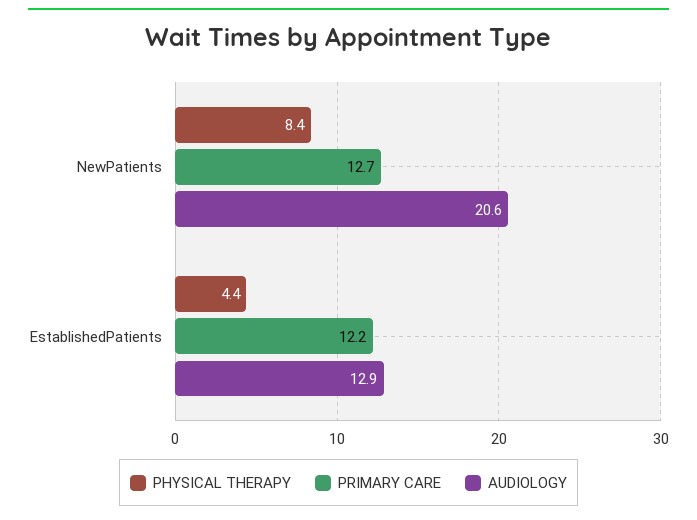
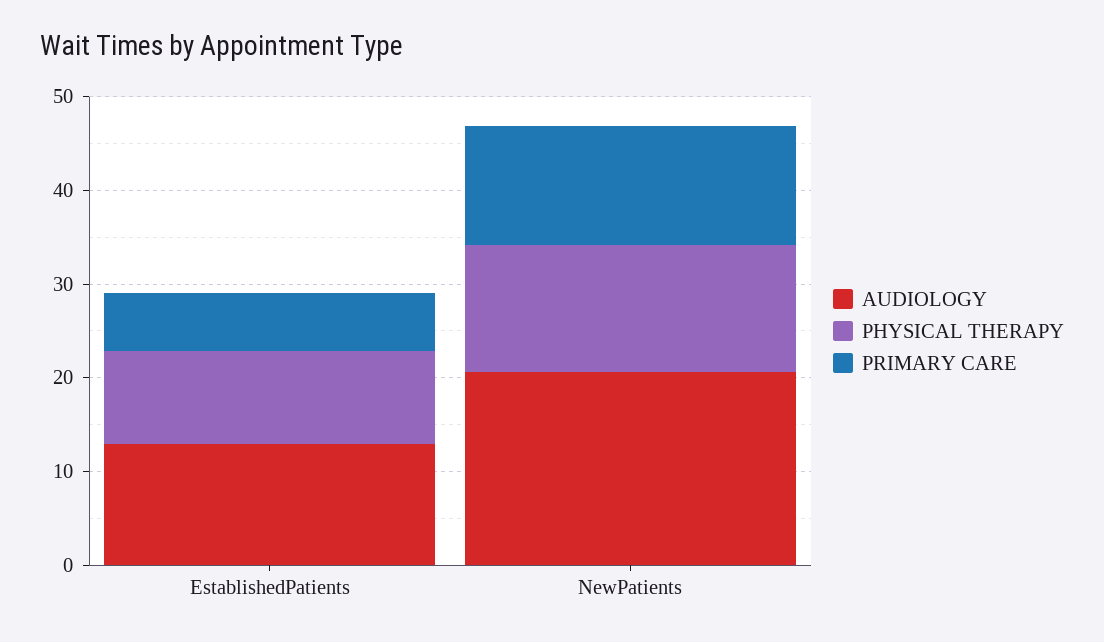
PHYSICAL THERAPY, NewPatients: 8.4 -> 14
PHYSICAL THERAPY, EstablishedPatients: 4.4 -> 10
PRIMARY CARE, EstablishedPatients: 12.2 -> 6

